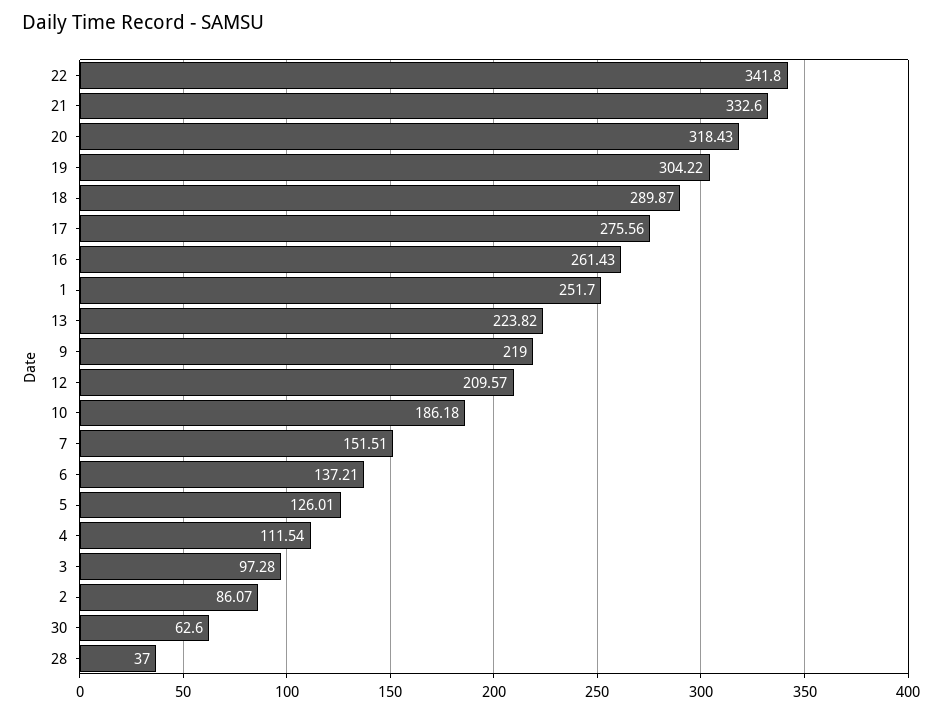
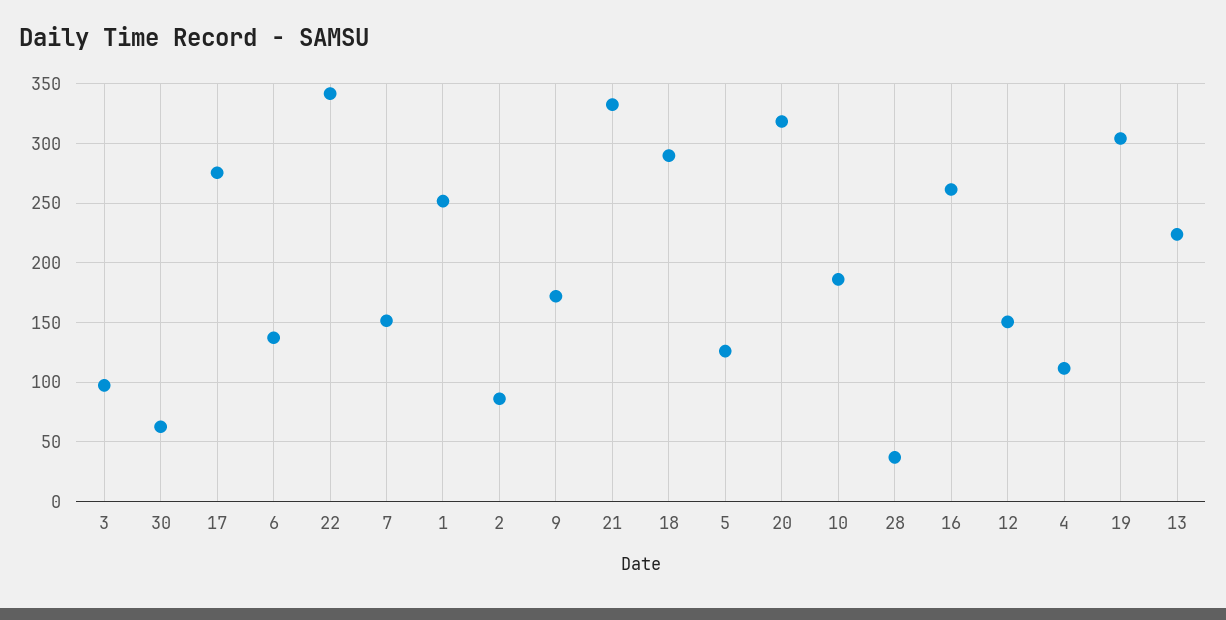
9: 219 -> 170
12: 209.57 -> 150

